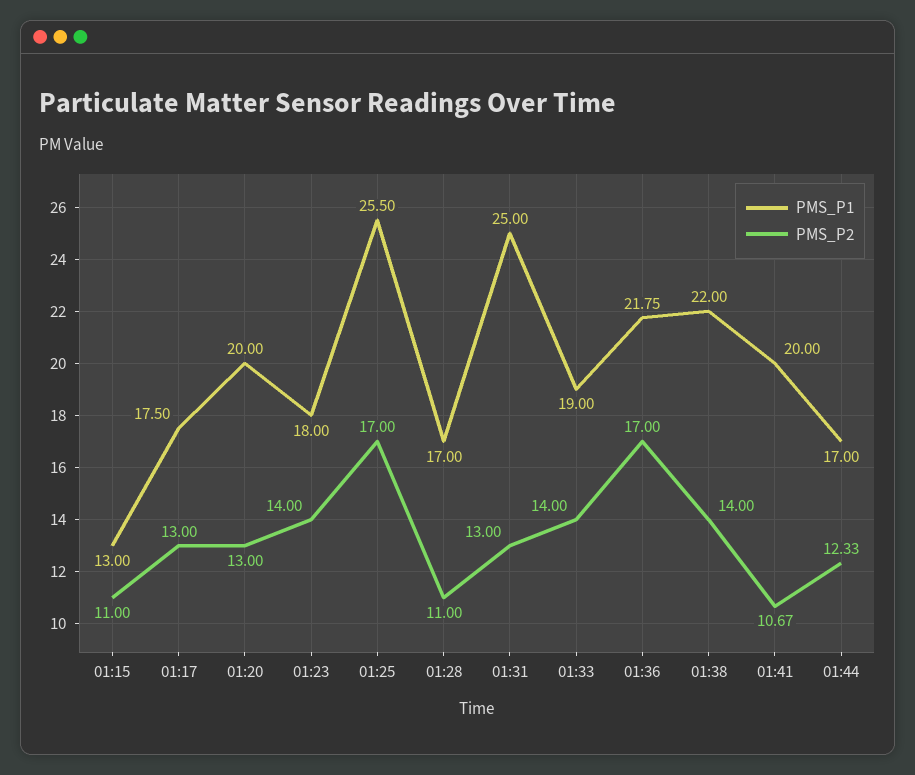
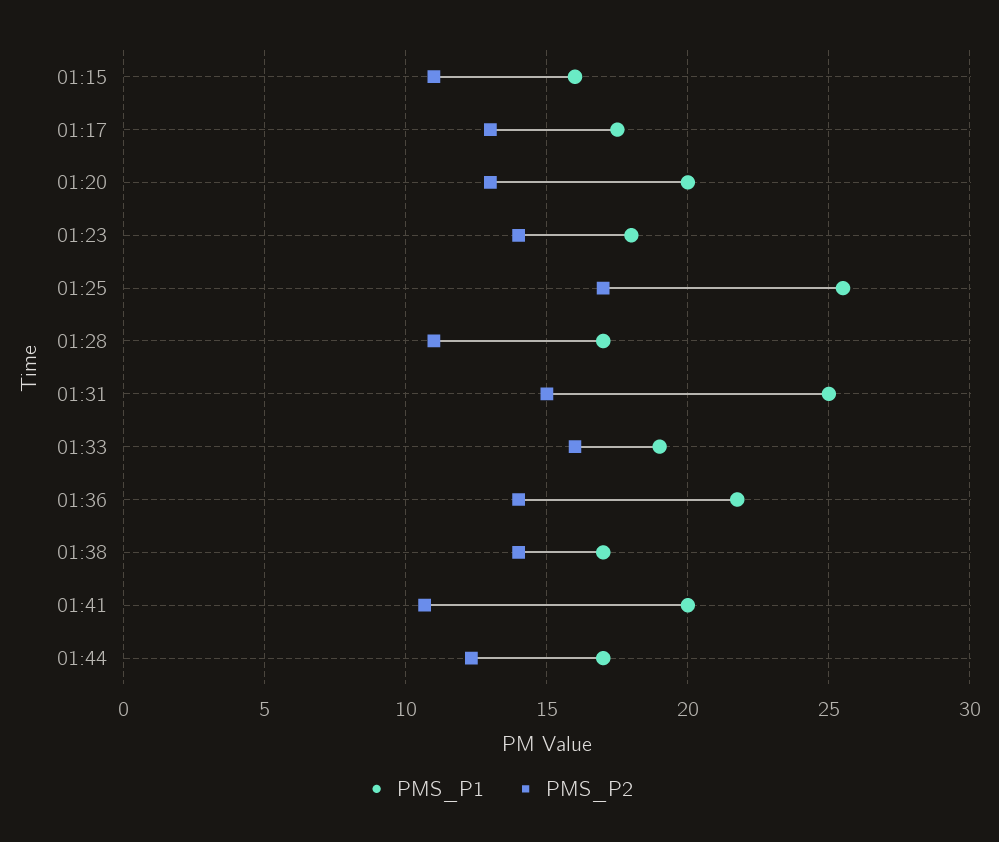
PMS_P1, 01:15: 13 -> 16
PMS_P2, 01:31: 13 -> 15
PMS_P2, 01:33: 14 -> 16
PMS_P2, 01:36: 17 -> 14
PMS_P1, 01:38: 22 -> 17

